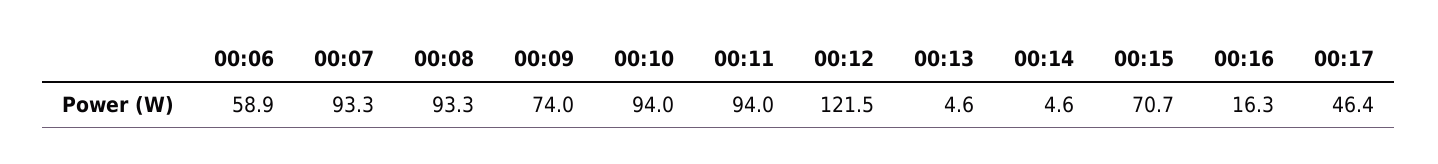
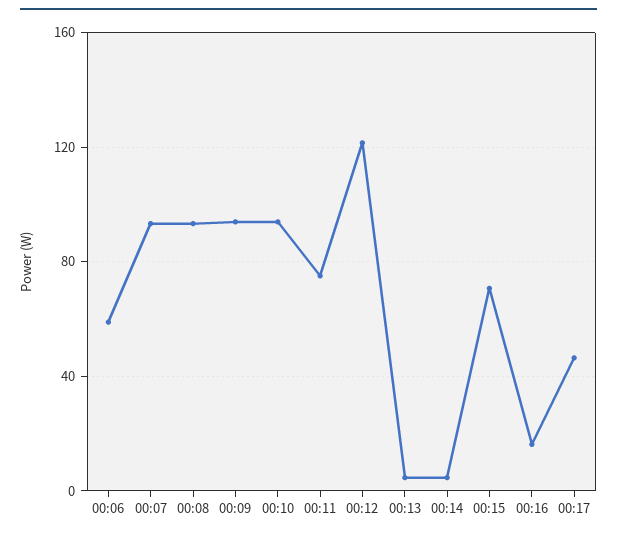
00:09: 74 -> 95
00:11: 94 -> 75

